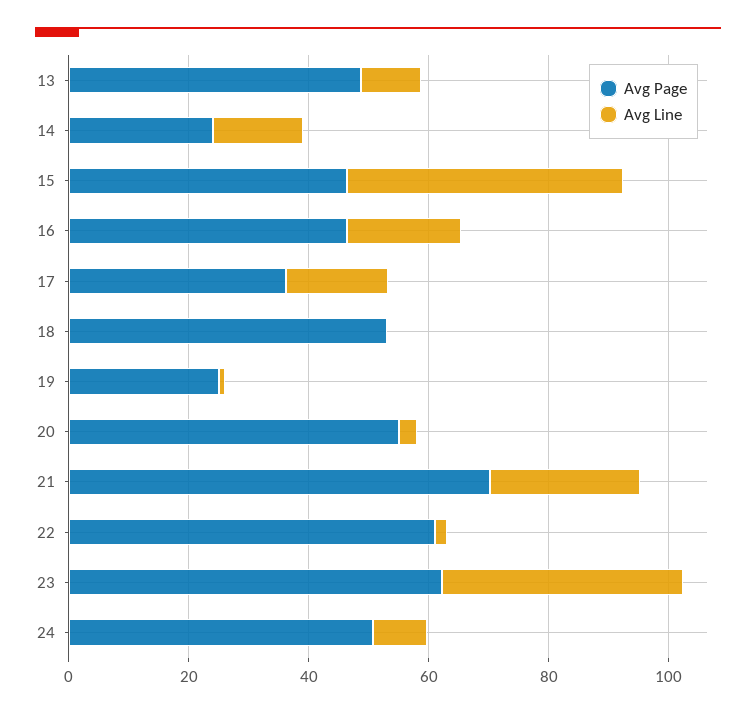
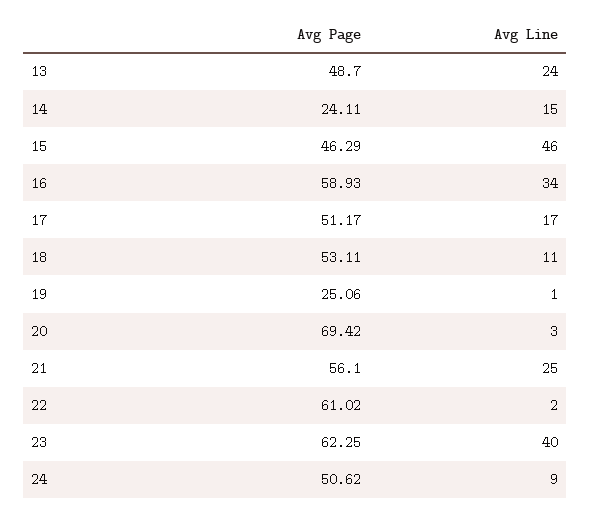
Avg Line, 13: 10 -> 24
Avg Page, 16: 45 -> 58.93
Avg Line, 16: 20 -> 34
Avg Page, 17: 35 -> 51.17
Avg Line, 18: 0 -> 11
Avg Page, 20: 55 -> 69.42
Avg Page, 21: 70 -> 56.1

